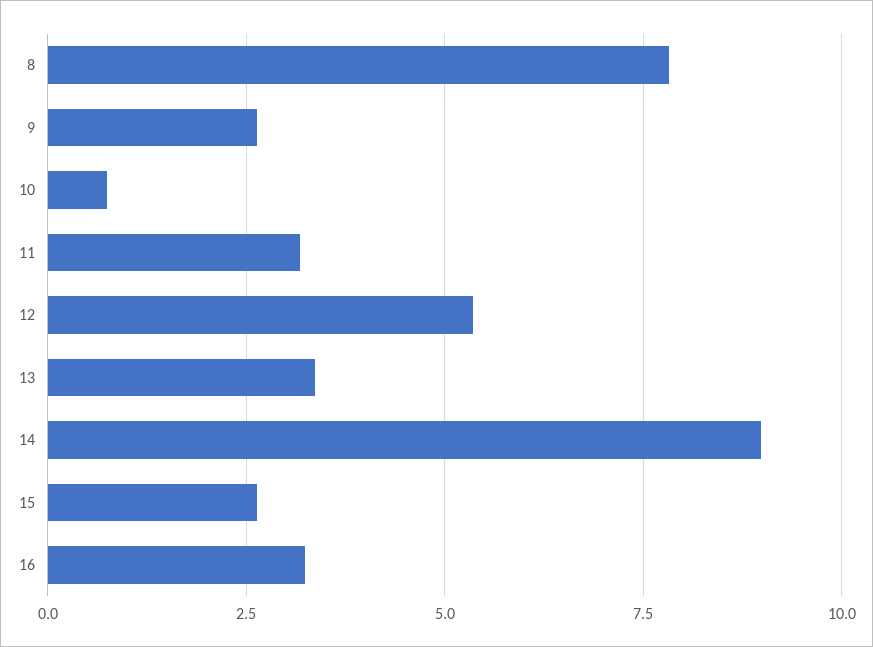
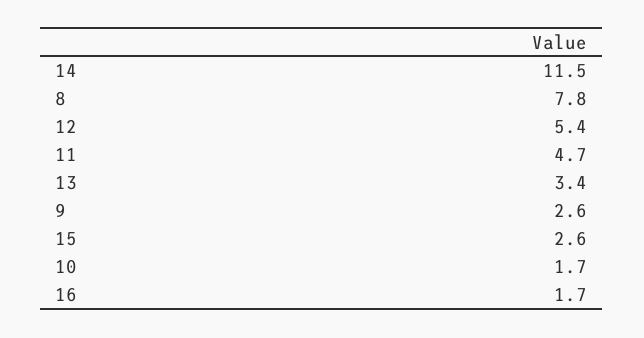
10: 0.75 -> 1.7
11: 3.25 -> 4.7
14: 9 -> 11.5
16: 3.25 -> 1.7

